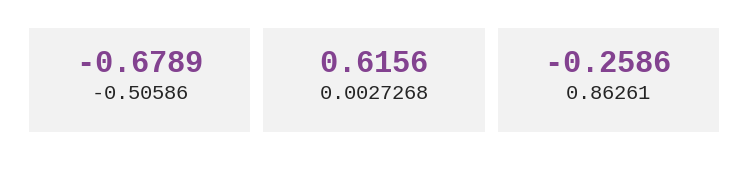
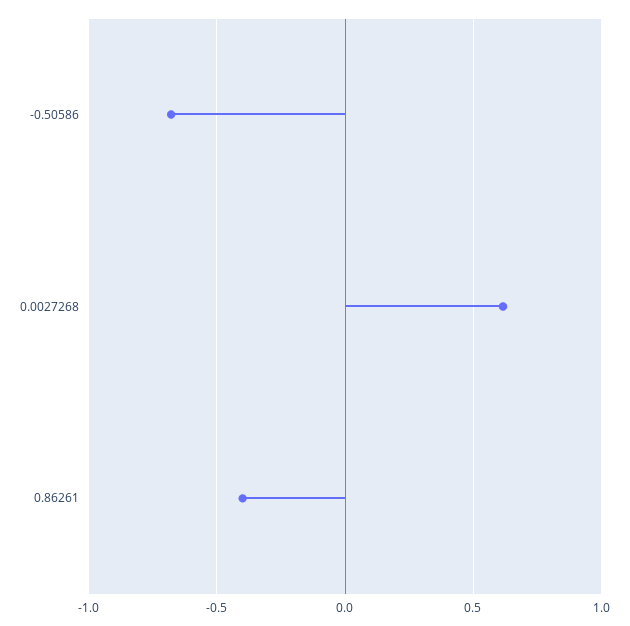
0.86261: -0.2586 -> -0.4

